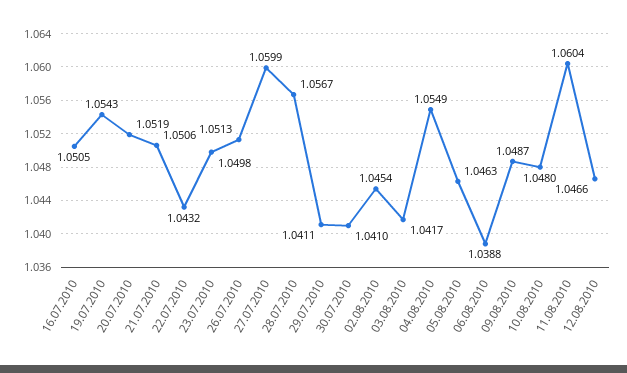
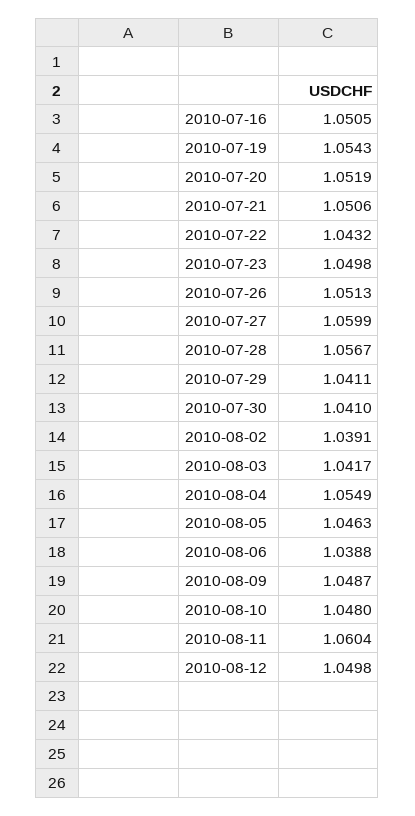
02.08.2010: 1.0454 -> 1.0391
12.08.2010: 1.0466 -> 1.0498

